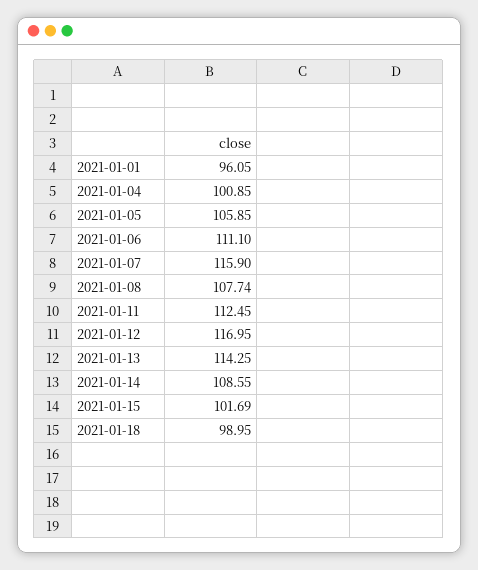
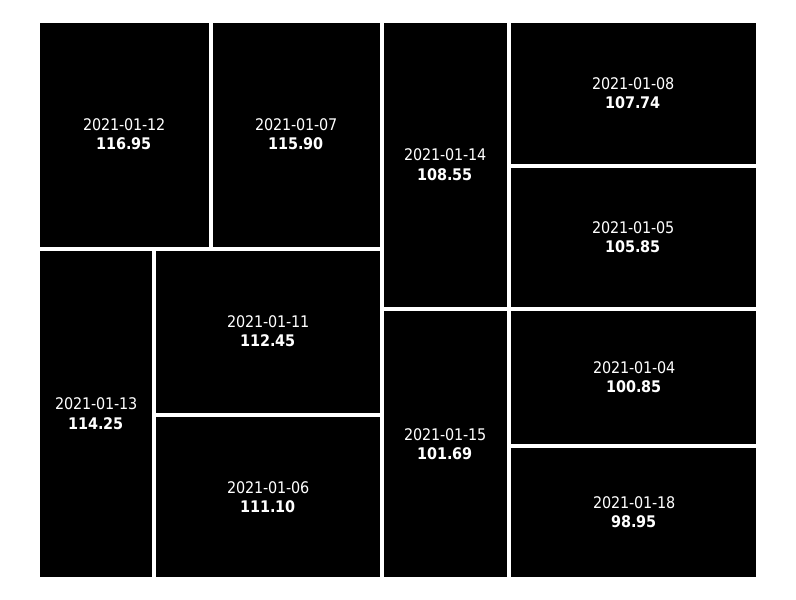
2021-01-01: 96.05 -> none

